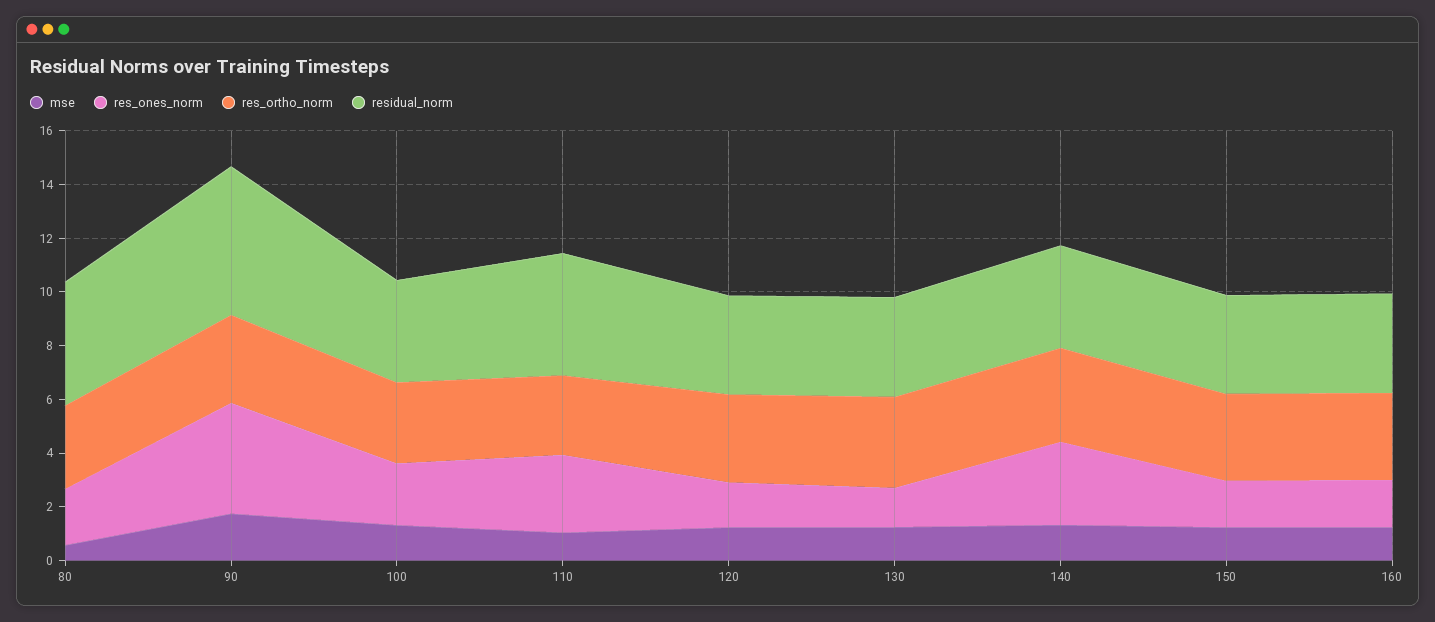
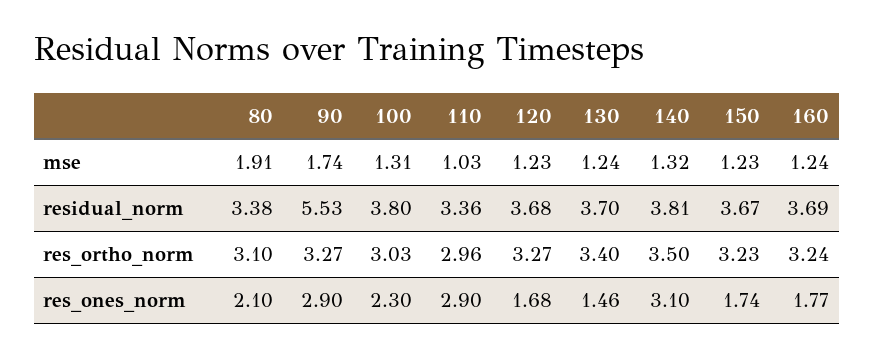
mse, 80: 0.5 -> 1.91
residual_norm, 80: 4.5 -> 3.38
res_ones_norm, 90: 4 -> 2.9
residual_norm, 110: 4.5 -> 3.36

